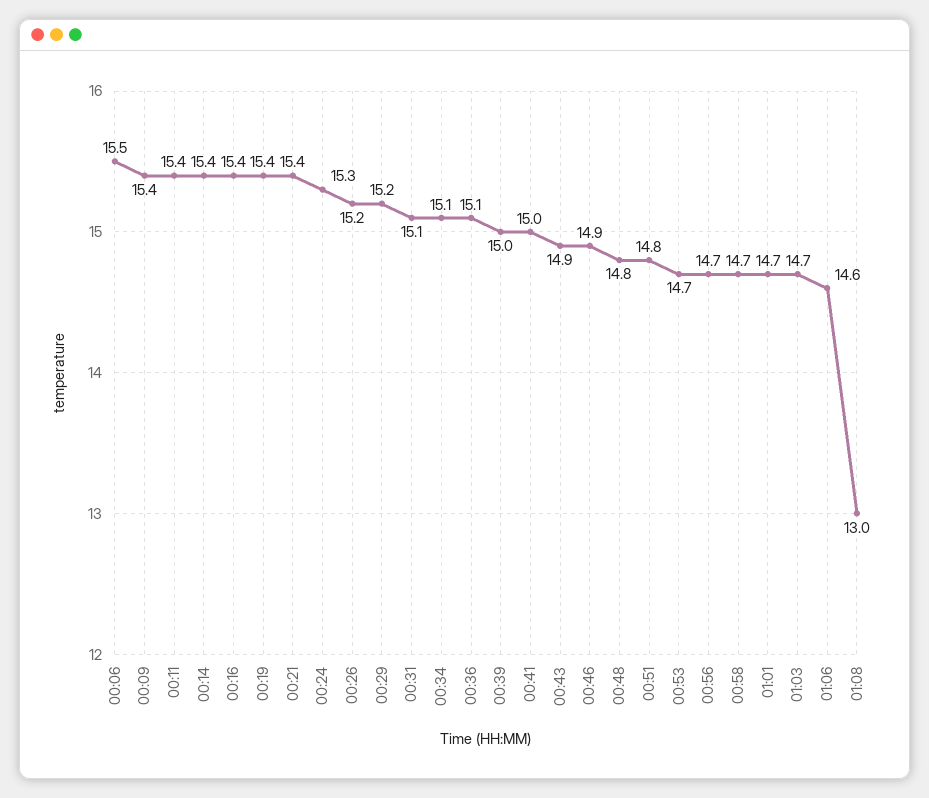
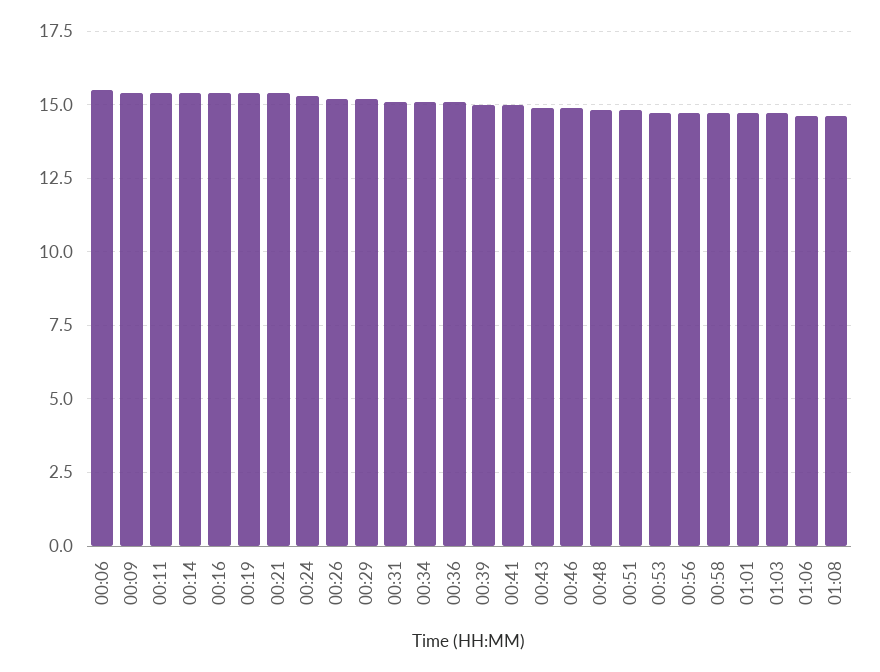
01:08: 13 -> 14.5

